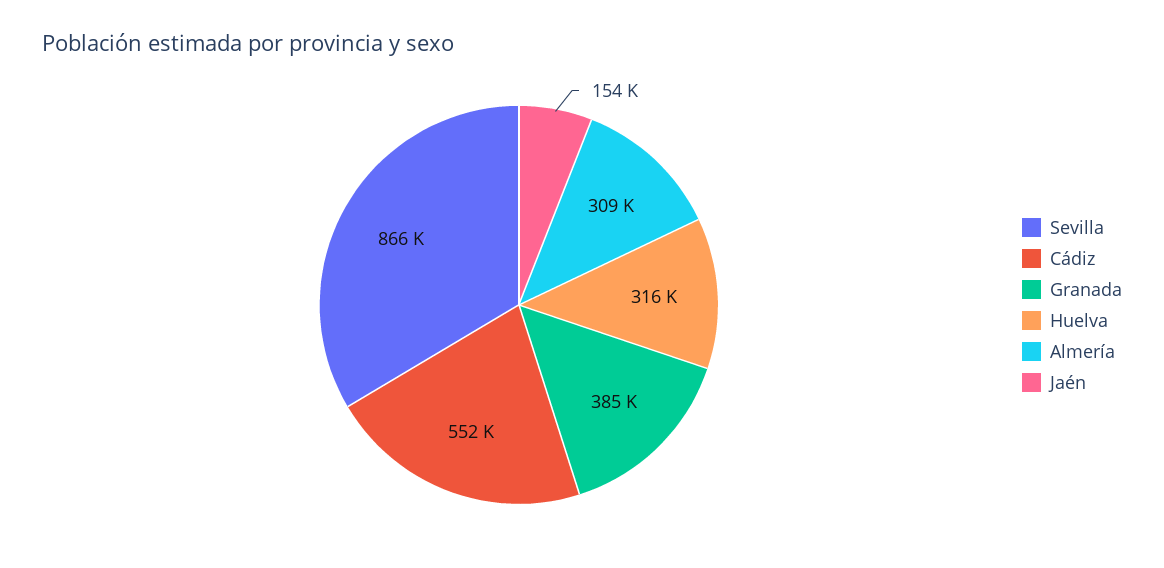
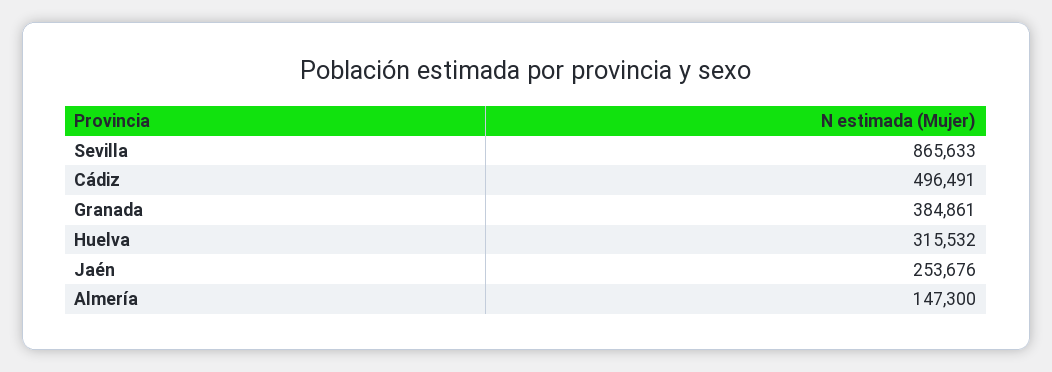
Cádiz: 552000 -> 496491
Almería: 309000 -> 147300
Jaén: 154000 -> 253676

